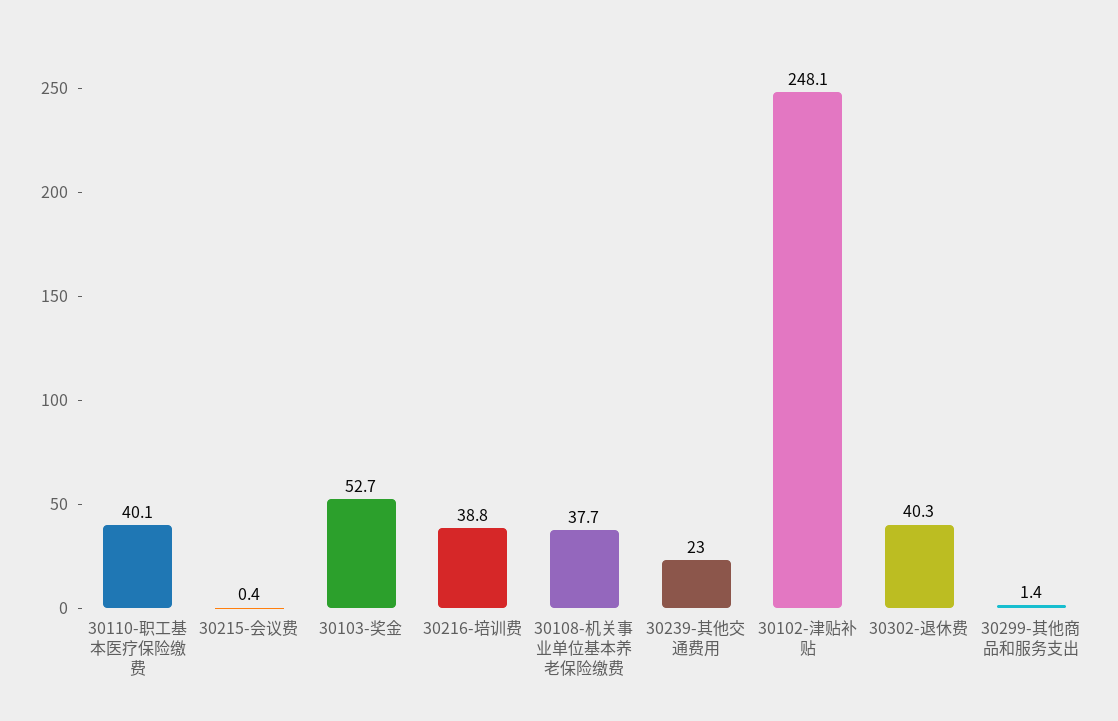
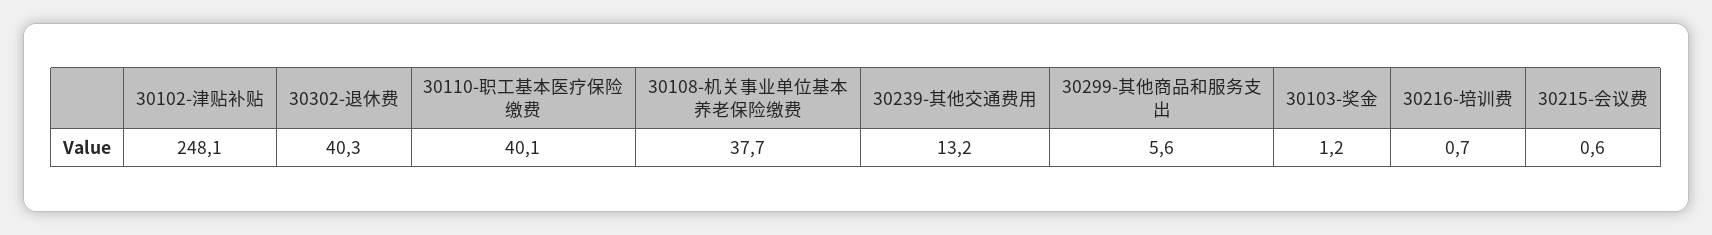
30215-会议费: 0.4 -> 0.6
30103-奖金: 52.7 -> 1.2
30216-培训费: 38.8 -> 0.7
30239-其他交通费用: 23 -> 13.2
30299-其他商品和服务支出: 1.4 -> 5.6

